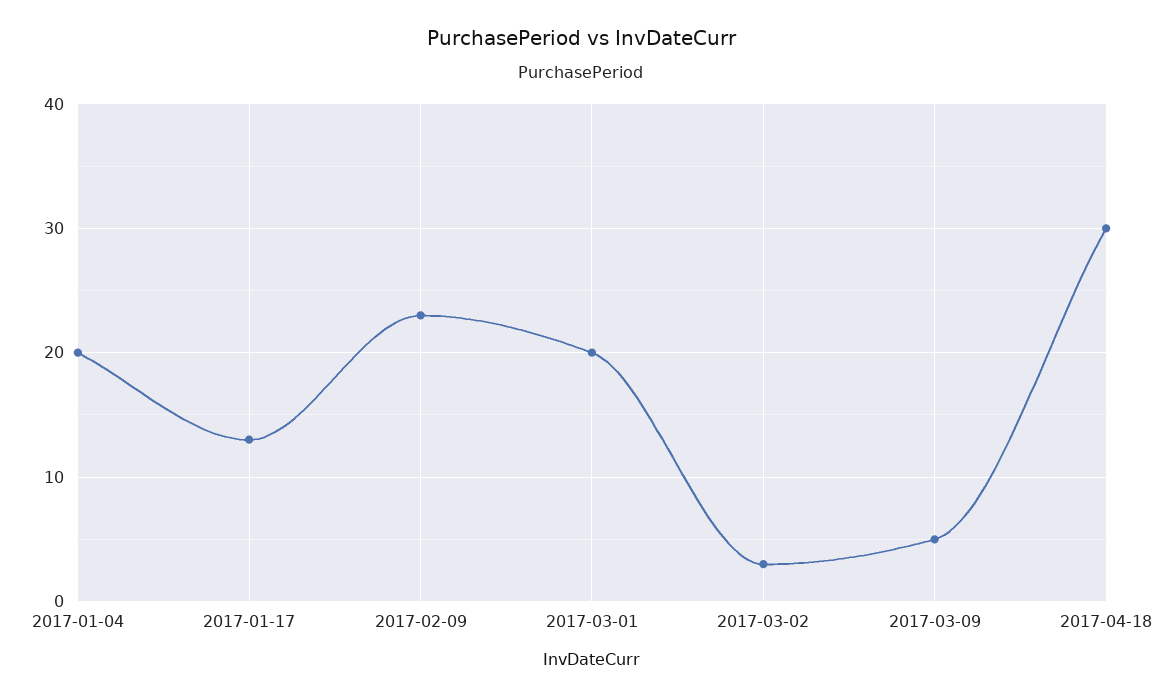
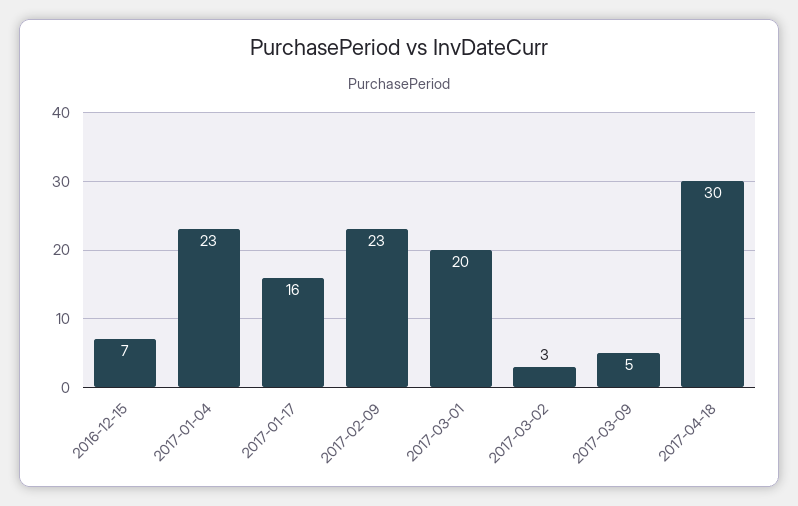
2017-01-04: 20 -> 23
2017-01-17: 13 -> 16
2016-12-15: none -> 7

